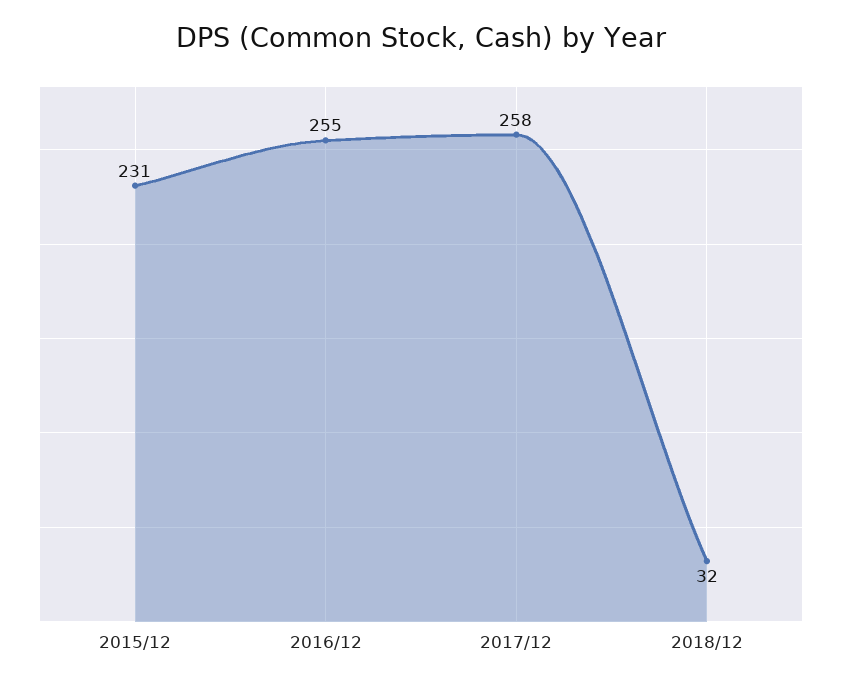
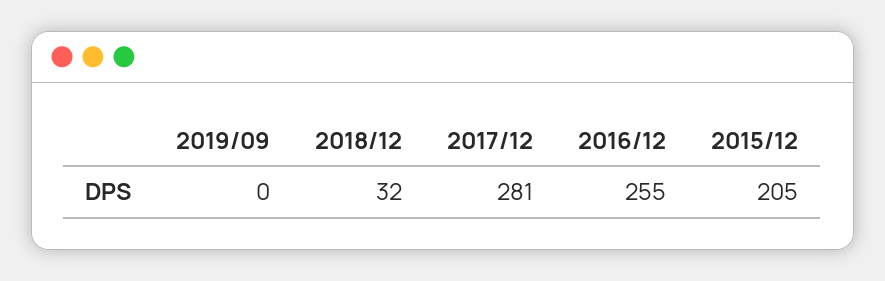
2015/12: 231 -> 205
2017/12: 258 -> 281
2019/09: none -> 0

